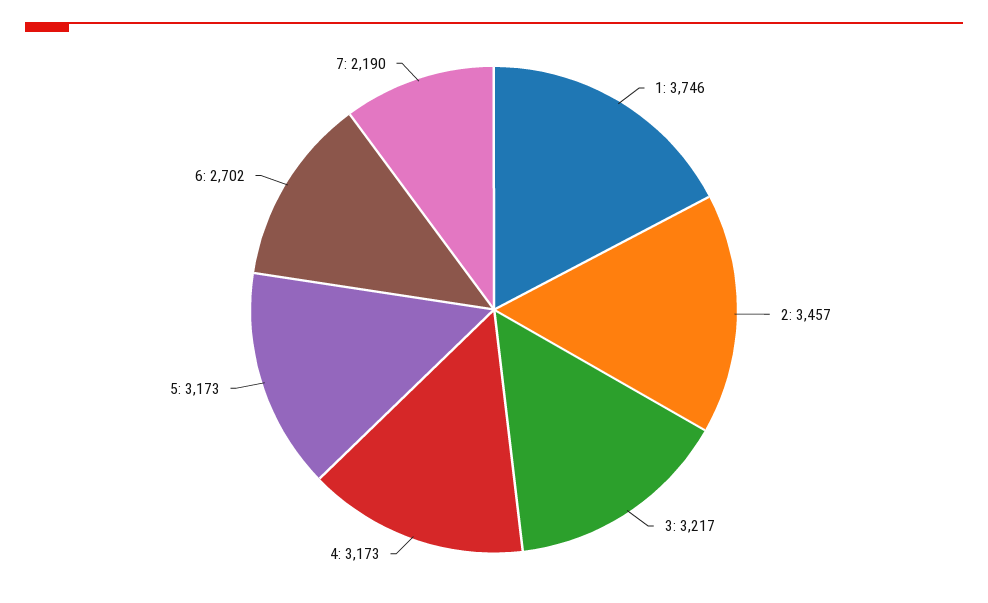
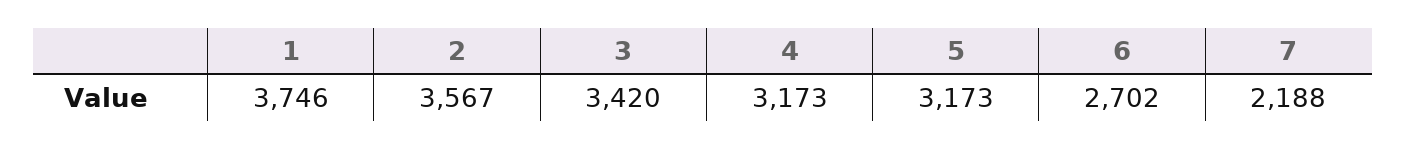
2: 3457 -> 3567
3: 3217 -> 3420
7: 2190 -> 2188

